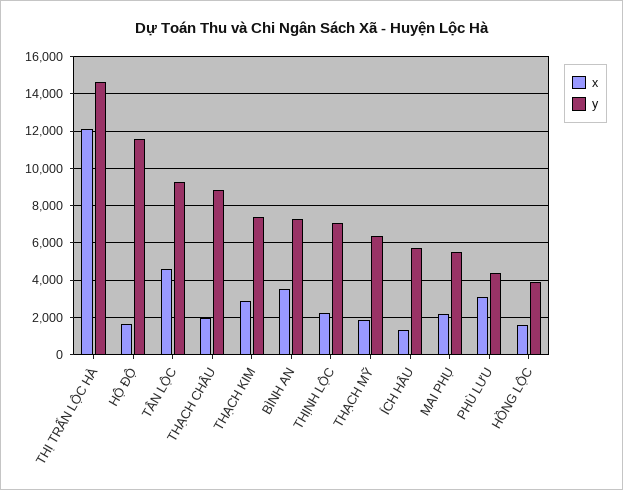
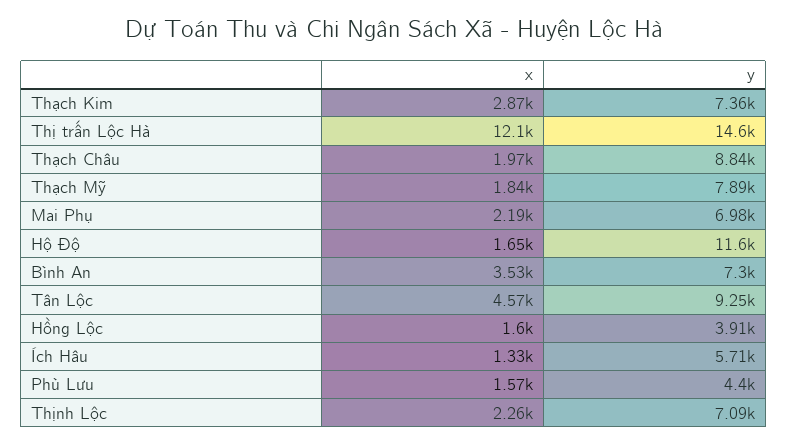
y, THẠCH MỸ: 6500 -> 7890
y, MAI PHỤ: 5500 -> 6980
x, PHÙ LƯU: 3000 -> 1570

